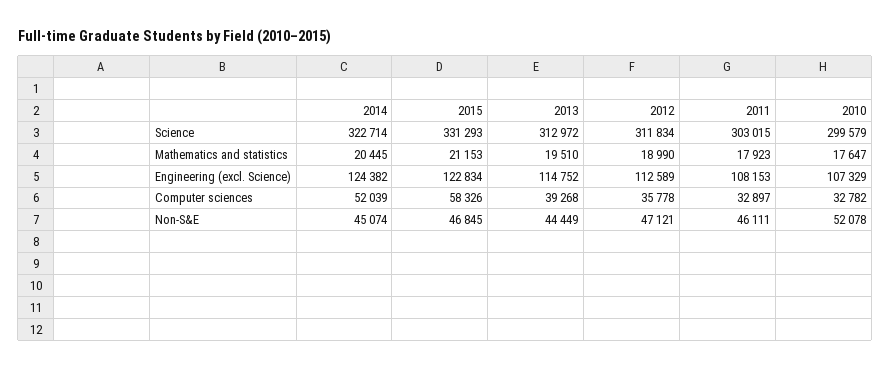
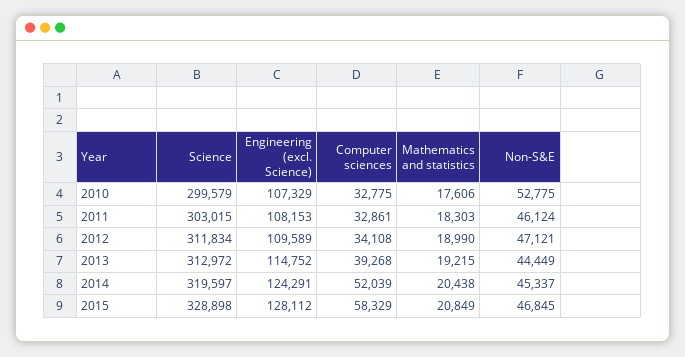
2014, Science: 322714 -> 319597
2015, Science: 331293 -> 328898
2014, Mathematics and statistics: 20445 -> 20438
2015, Mathematics and statistics: 21153 -> 20849
2013, Mathematics and statistics: 19510 -> 19215
2011, Mathematics and statistics: 17923 -> 18303
2010, Mathematics and statistics: 17647 -> 17606
2014, Engineering (excl. Science): 124382 -> 124291
2015, Engineering (excl. Science): 122834 -> 128112
2012, Engineering (excl. Science): 112589 -> 109589
2015, Computer sciences: 58326 -> 58329
2012, Computer sciences: 35778 -> 34108
2011, Computer sciences: 32897 -> 32861
2010, Computer sciences: 32782 -> 32775
2014, Non-S&E: 45074 -> 45337
2011, Non-S&E: 46111 -> 46124
2010, Non-S&E: 52078 -> 52775

